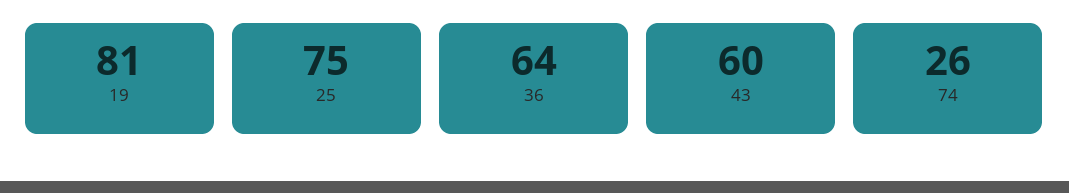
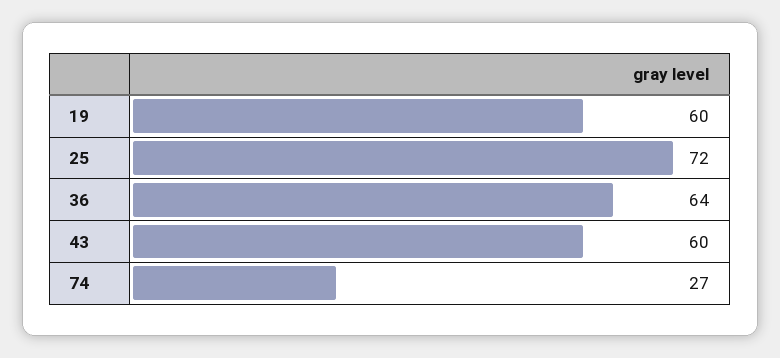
19: 81 -> 60
25: 75 -> 72
74: 26 -> 27

